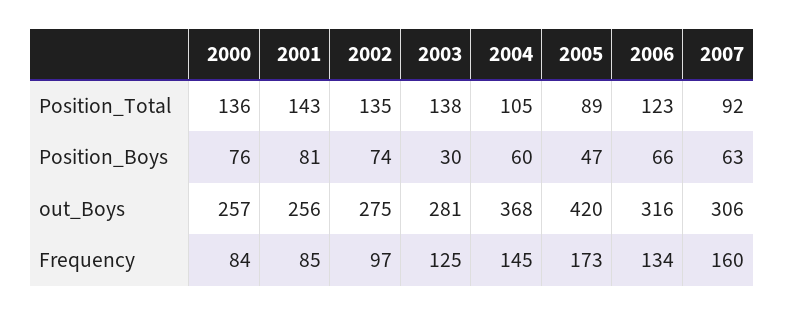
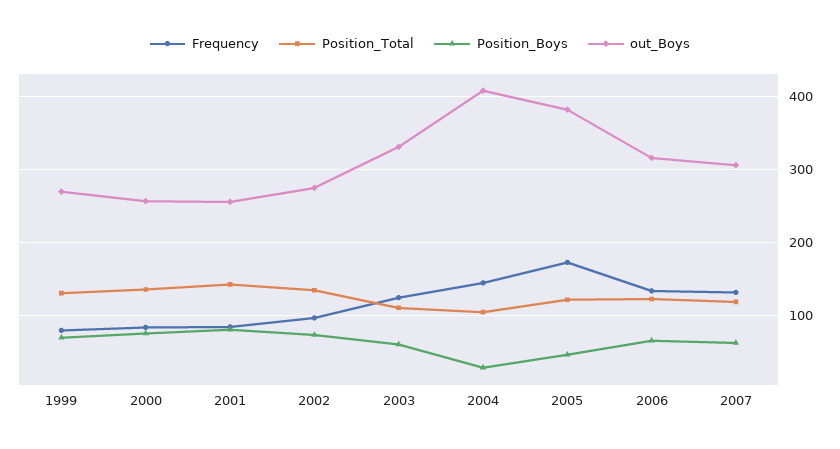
Position_Total, 2003: 138 -> 110
Position_Total, 2005: 89 -> 120
Position_Total, 2007: 92 -> 120
Position_Boys, 2003: 30 -> 60
Position_Boys, 2004: 60 -> 30
out_Boys, 2003: 281 -> 330
out_Boys, 2004: 368 -> 410
out_Boys, 2005: 420 -> 380
Frequency, 2007: 160 -> 130
Frequency, 1999: none -> 80
Position_Total, 1999: none -> 130
Position_Boys, 1999: none -> 70
out_Boys, 1999: none -> 270

